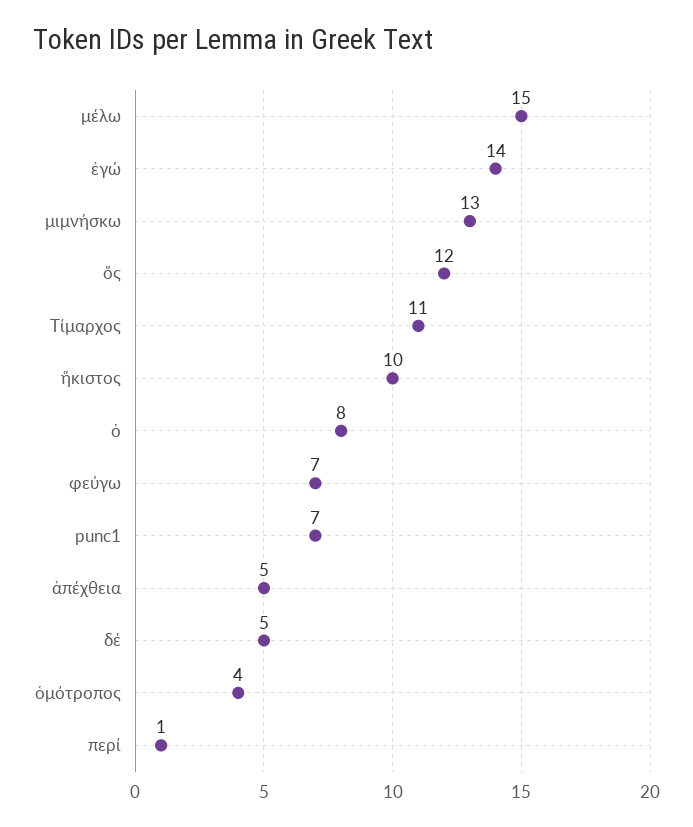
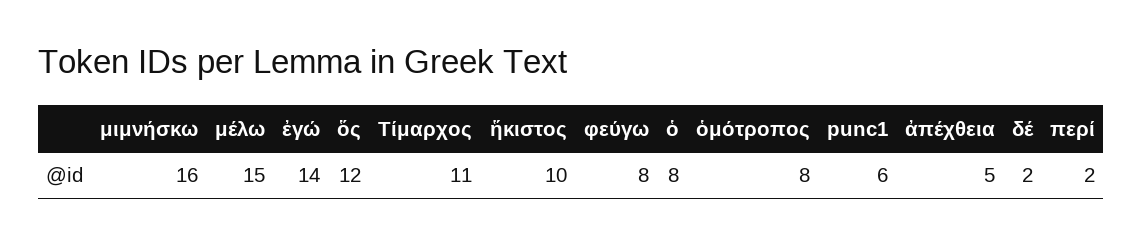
μιμνήσκω: 13 -> 16
φεύγω: 7 -> 8
punc1: 7 -> 6
δέ: 5 -> 2
ὁμότροπος: 4 -> 8
περί: 1 -> 2

